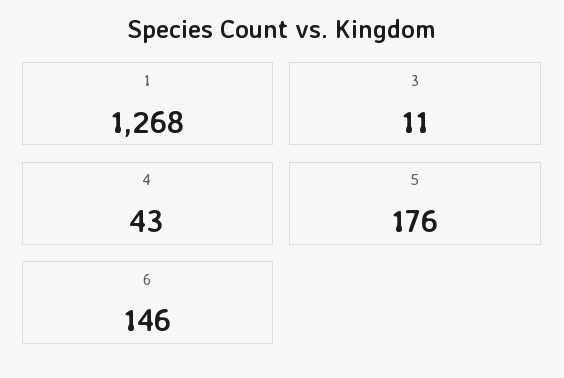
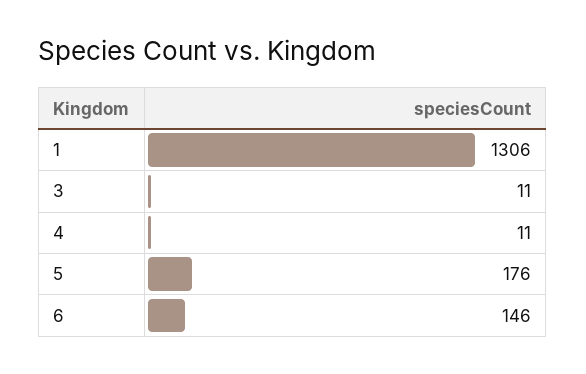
1: 1268 -> 1306
4: 43 -> 11

